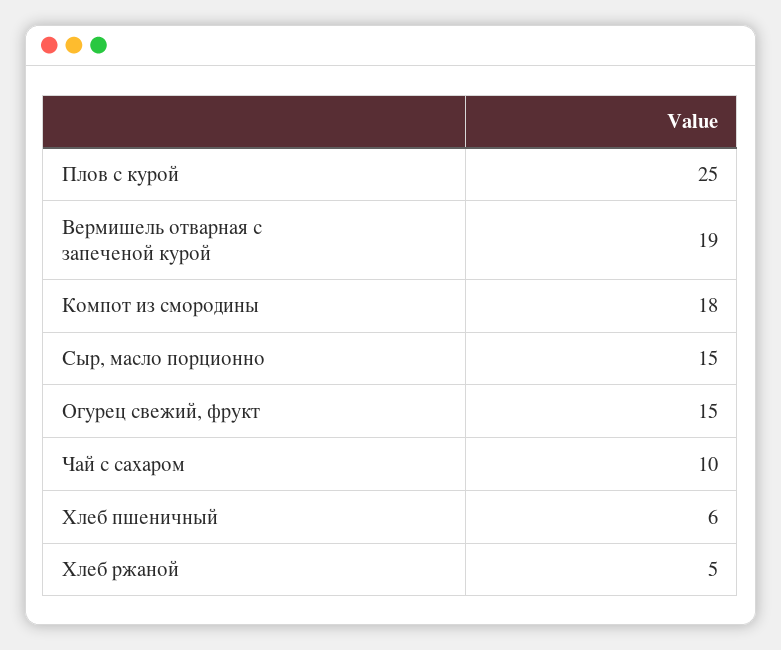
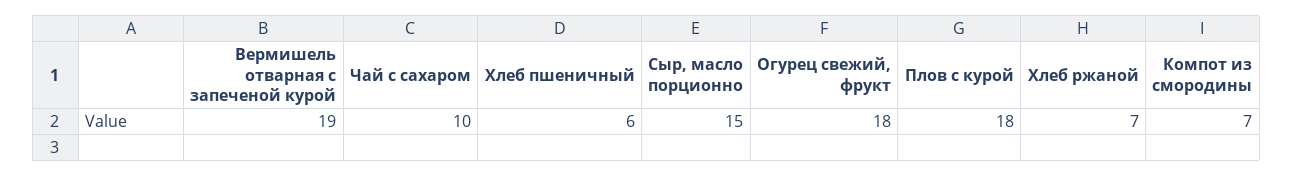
Плов с курой: 25 -> 18
Компот из смородины: 18 -> 7
Огурец свежий, фрукт: 15 -> 18
Хлеб ржаной: 5 -> 7

